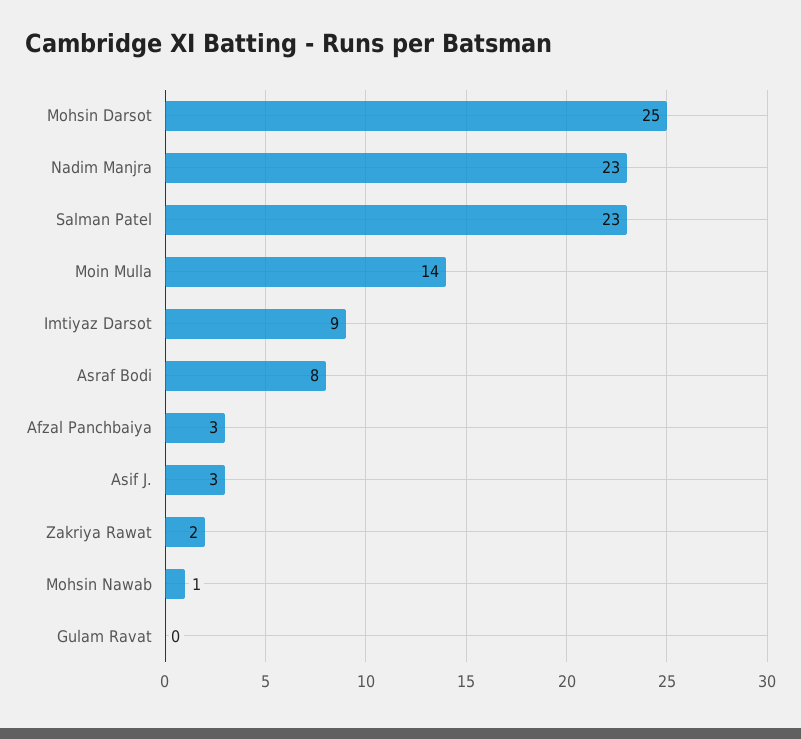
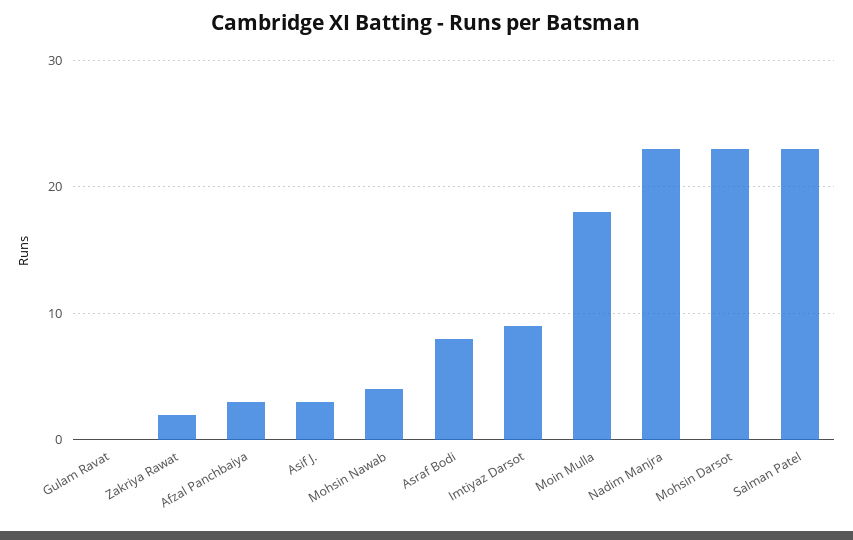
Mohsin Darsot: 25 -> 23
Moin Mulla: 14 -> 18
Mohsin Nawab: 1 -> 4

